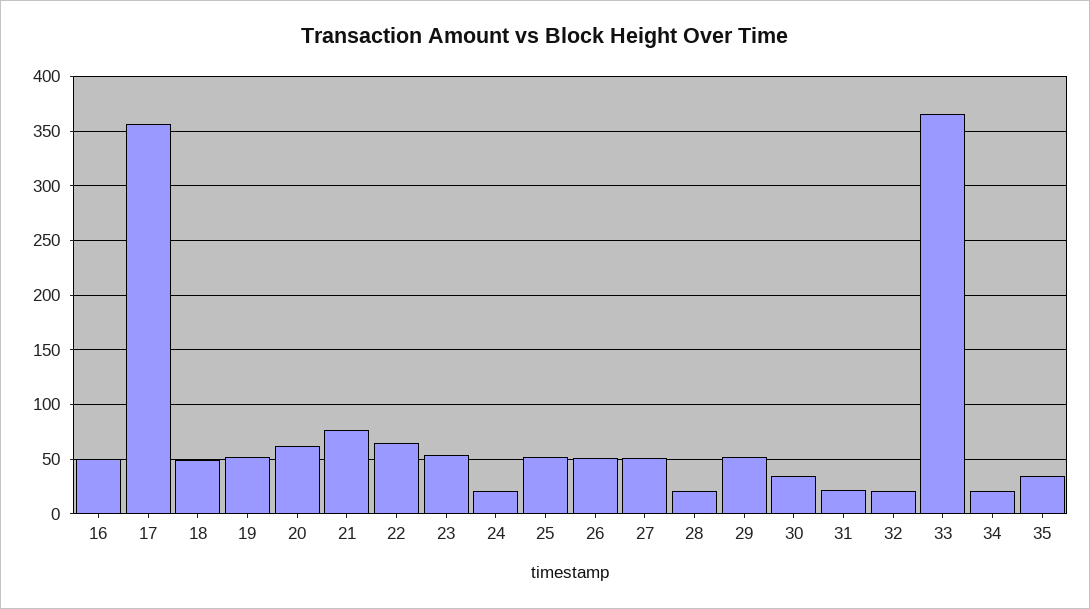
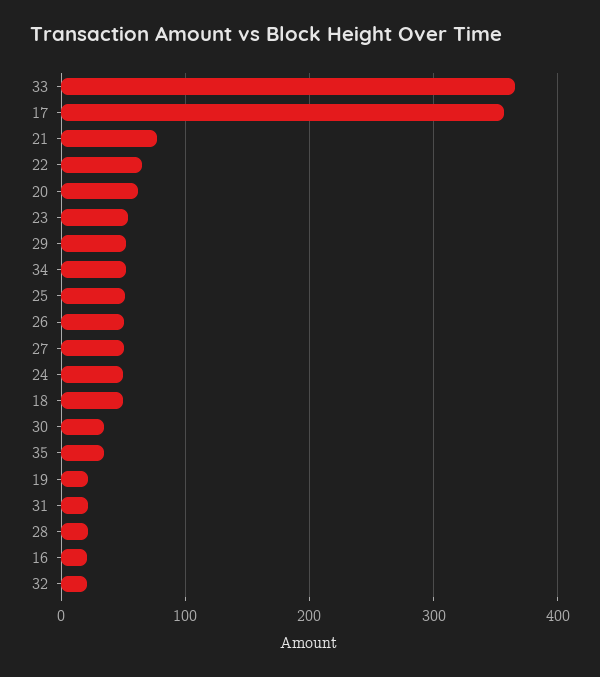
16: 50 -> 20
19: 50 -> 20
24: 20 -> 50
34: 20 -> 50

